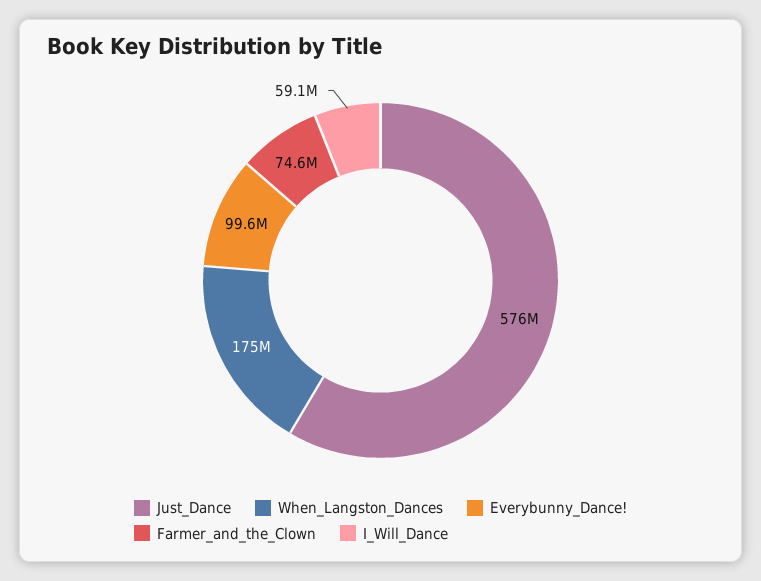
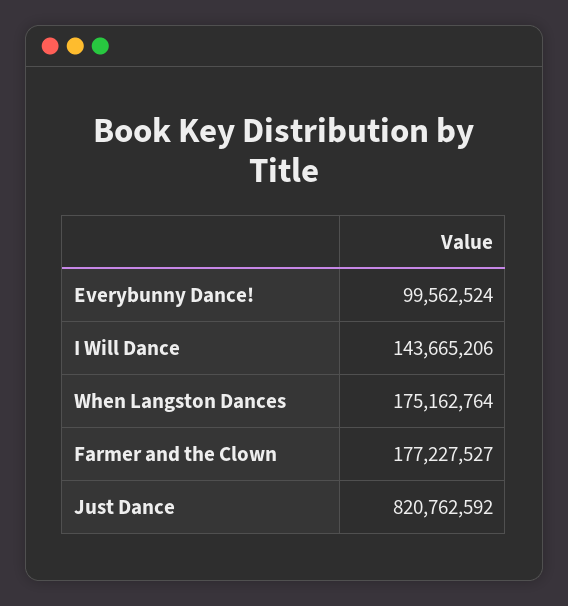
Just_Dance: 576000000 -> 820762592
Farmer_and_the_Clown: 74600000 -> 177227527
I_Will_Dance: 59100000 -> 143665206

